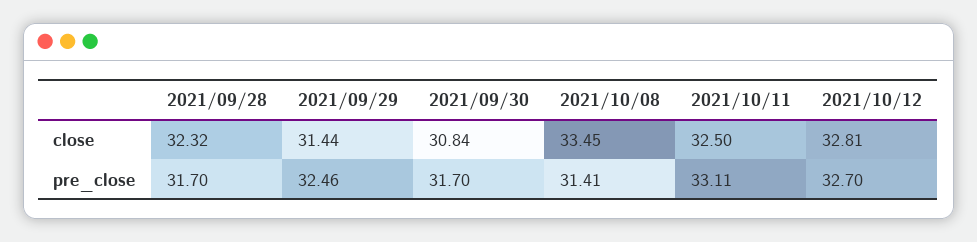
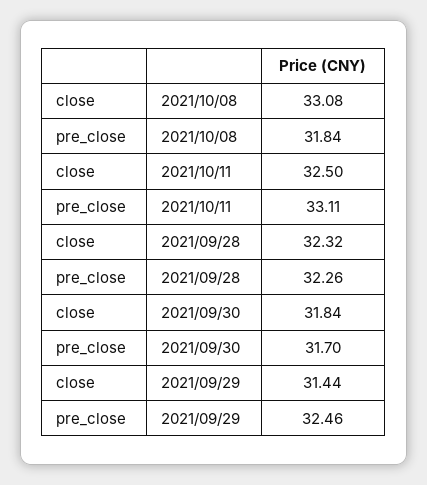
2021/09/30, close: 30.84 -> 31.84
2021/10/08, close: 33.45 -> 33.08
2021/10/12, close: 32.81 -> none
2021/09/28, pre_close: 31.7 -> 32.26
2021/10/08, pre_close: 31.41 -> 31.84
2021/10/12, pre_close: 32.7 -> none

